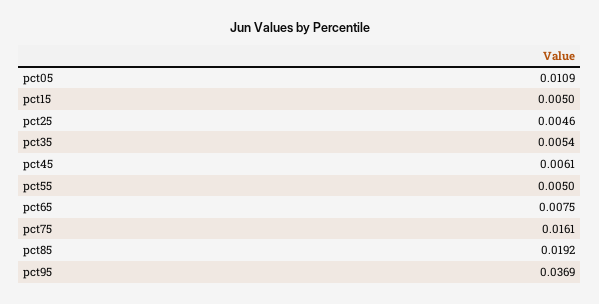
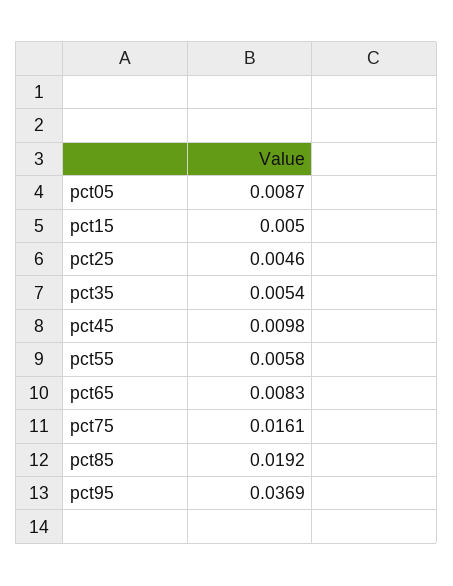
pct05: 0.0109 -> 0.0087
pct45: 0.0061 -> 0.0098
pct55: 0.005 -> 0.0058
pct65: 0.0075 -> 0.0083

